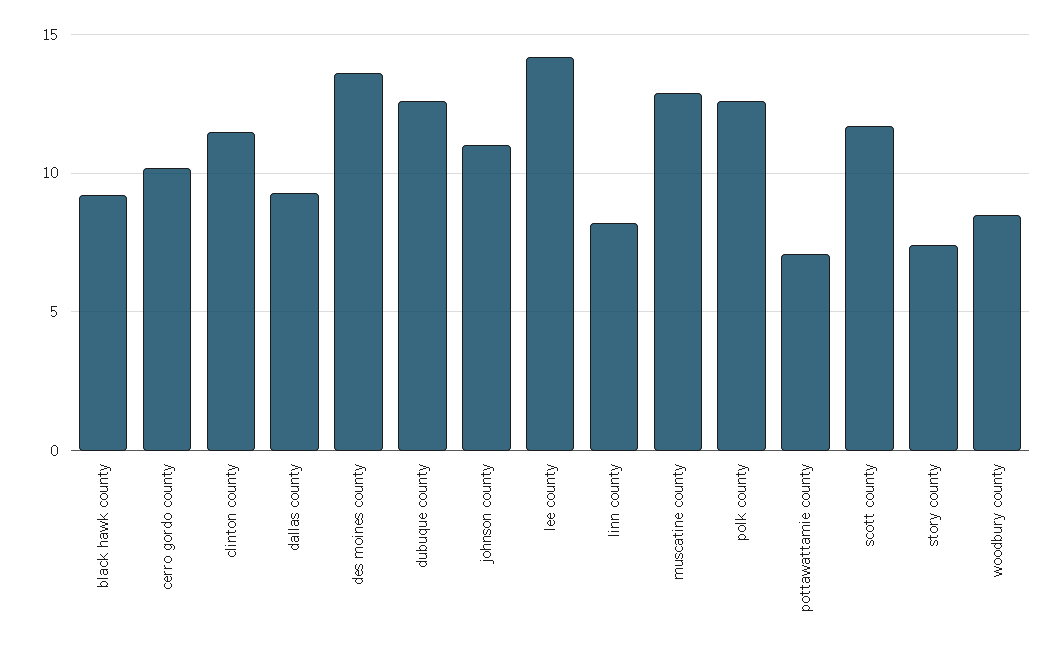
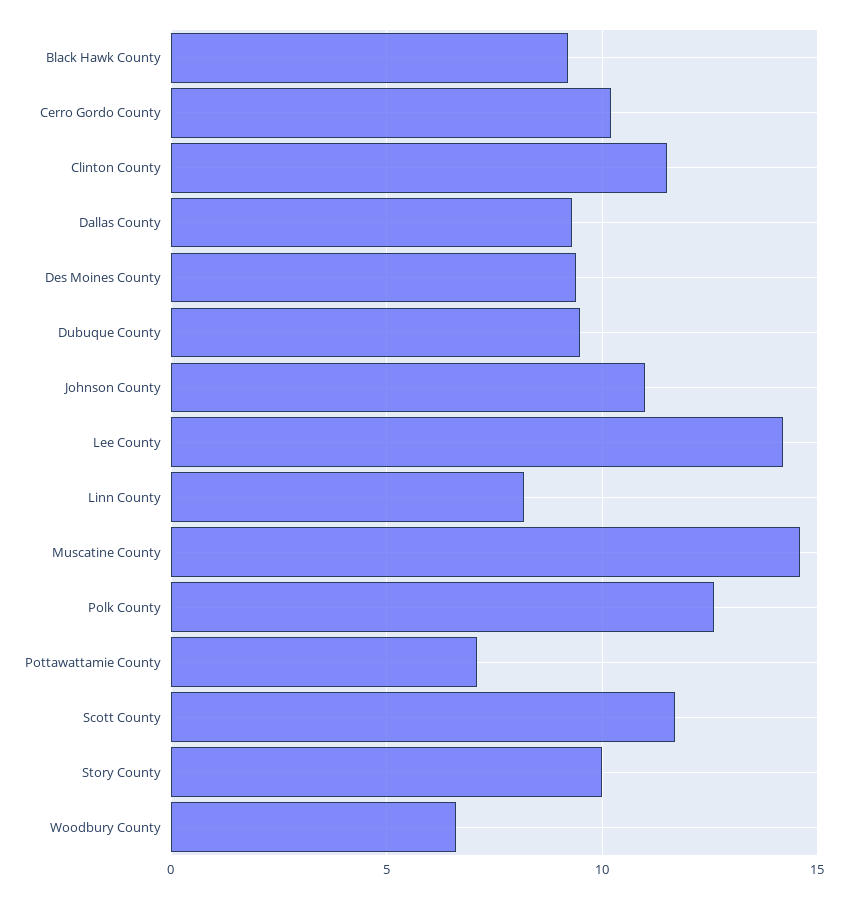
des moines county: 13.5 -> 9.5
dubuque county: 12.5 -> 9.5
muscatine county: 13 -> 14.5
story county: 7.5 -> 10
woodbury county: 8.5 -> 6.5

